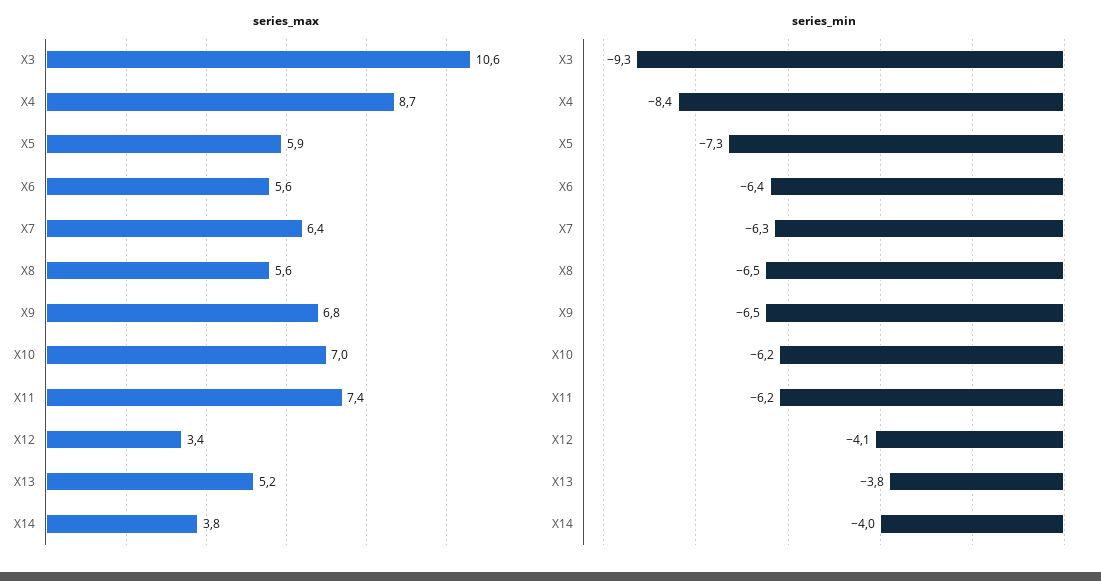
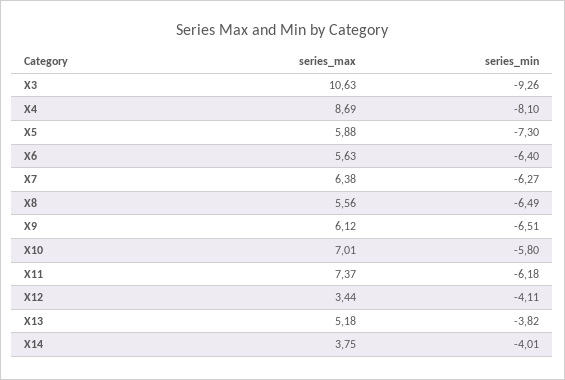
series_max, X9: 6.8 -> 6.12
series_min, X4: -8.4 -> -8.1
series_min, X10: -6.2 -> -5.8

